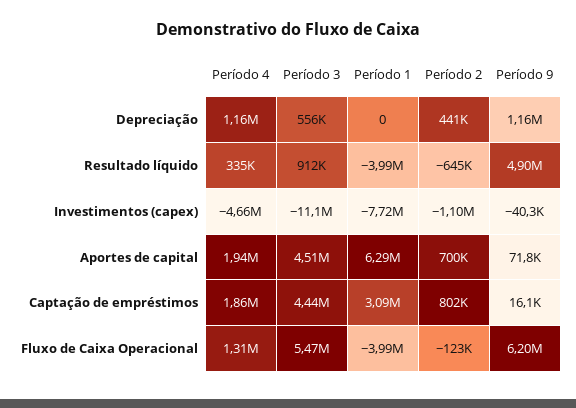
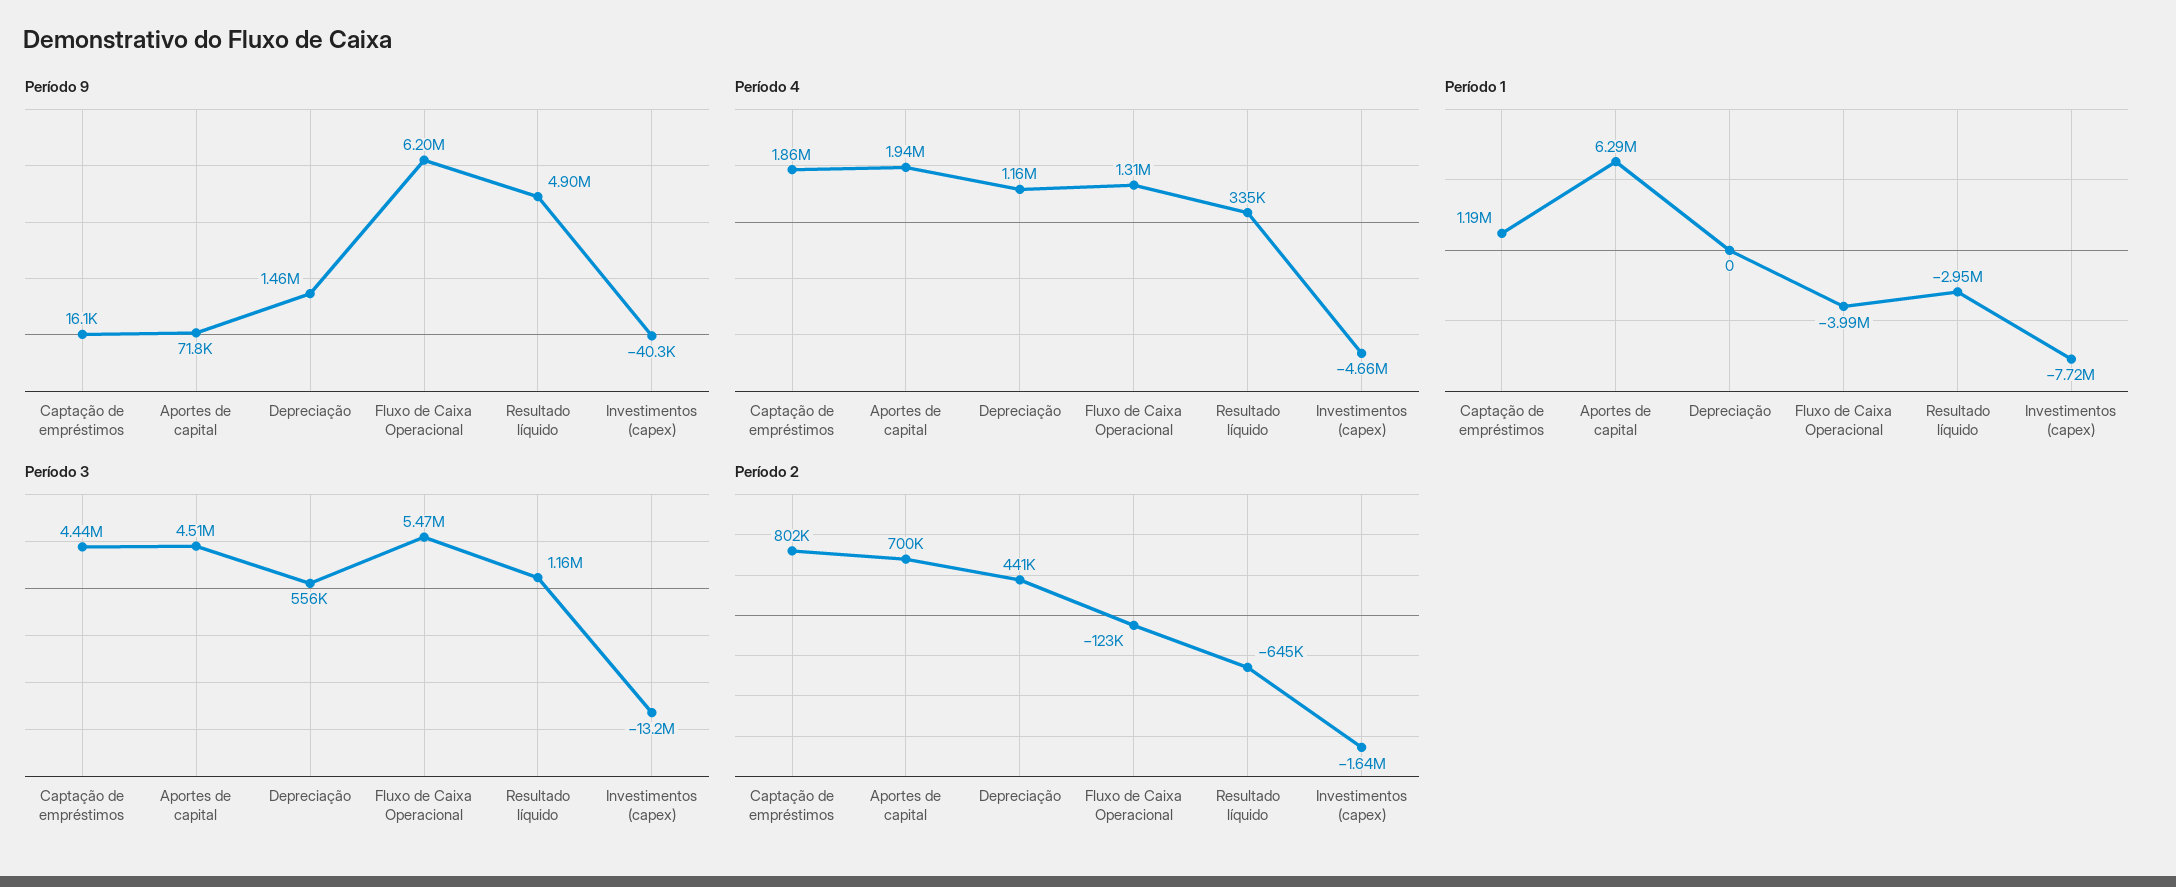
Período 9, Depreciação: 1160000 -> 1460000
Período 3, Resultado líquido: 912000 -> 1160000
Período 1, Resultado líquido: -3990000 -> -2950000
Período 3, Investimentos (capex): -11100000 -> -13200000
Período 2, Investimentos (capex): -1100000 -> -1640000
Período 1, Captação de empréstimos: 3090000 -> 1190000

